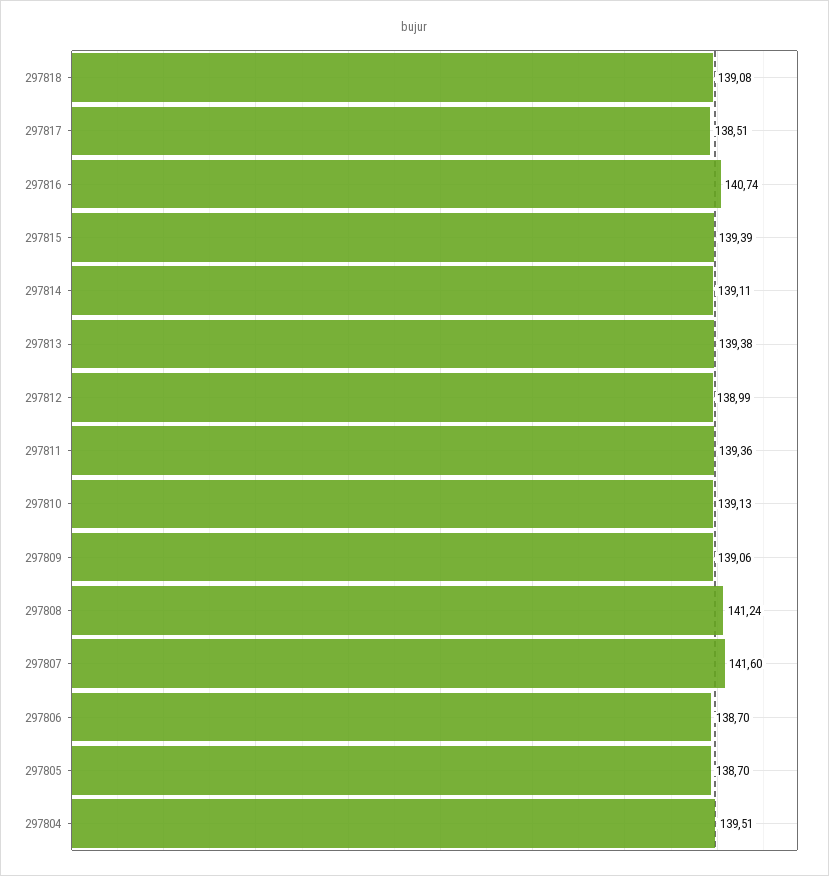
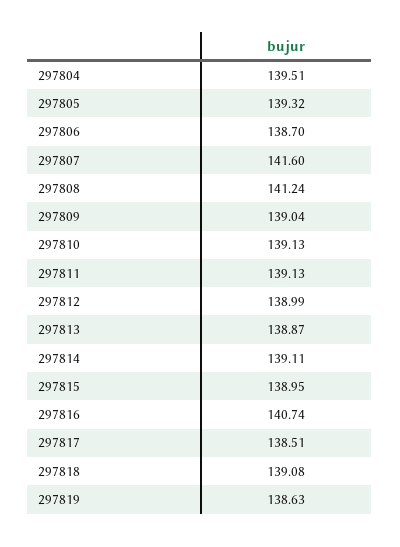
297815: 139.39 -> 138.95
297813: 139.38 -> 138.87
297811: 139.36 -> 139.13
297809: 139.06 -> 139.04
297805: 138.7 -> 139.32
297819: none -> 138.63

